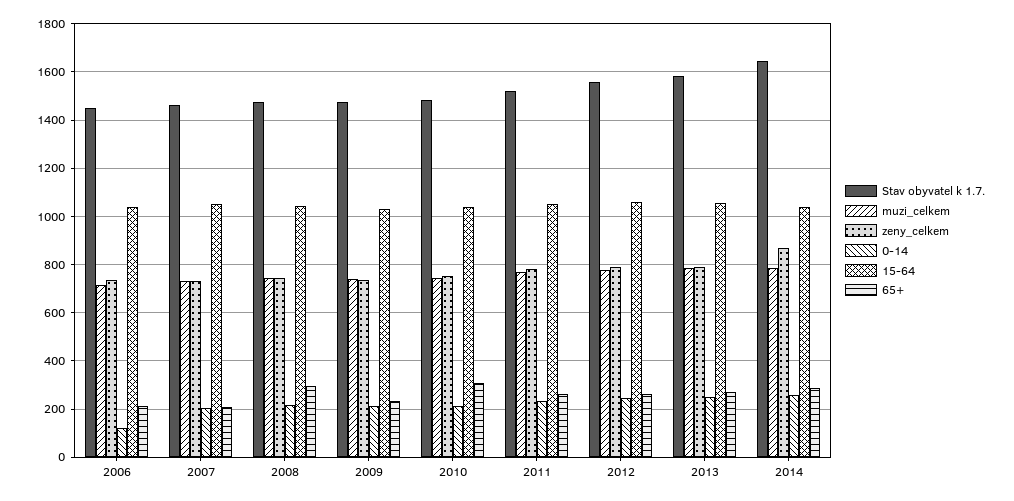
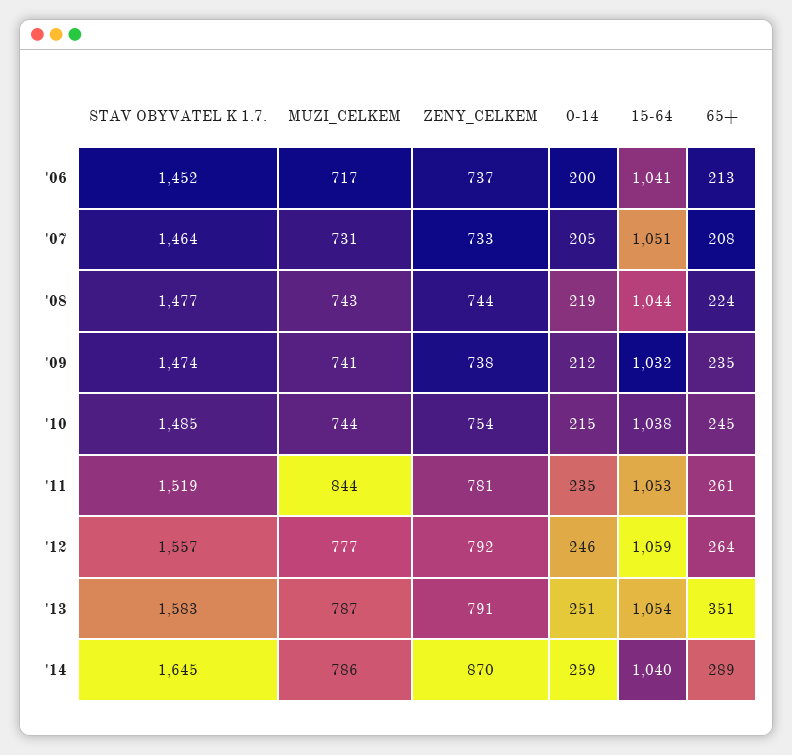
0-14, 2006: 125 -> 200
65+, 2008: 300 -> 224
65+, 2010: 300 -> 245
muzi_celkem, 2011: 775 -> 844
65+, 2013: 275 -> 351

